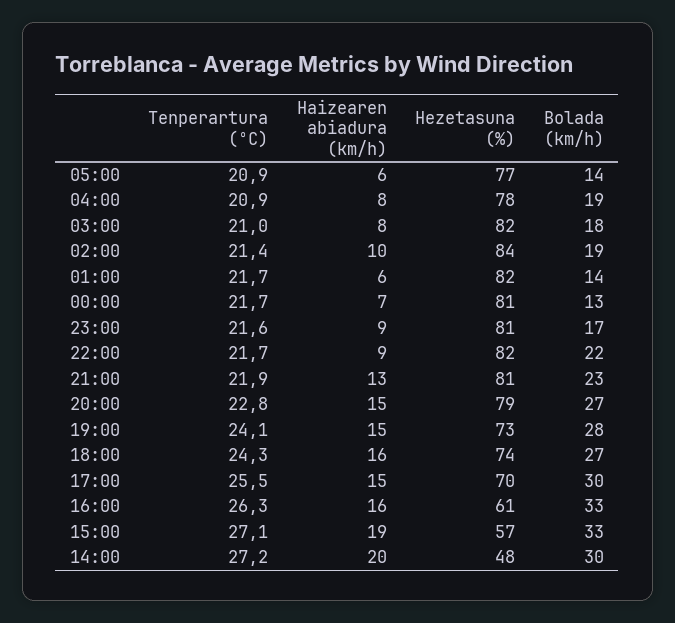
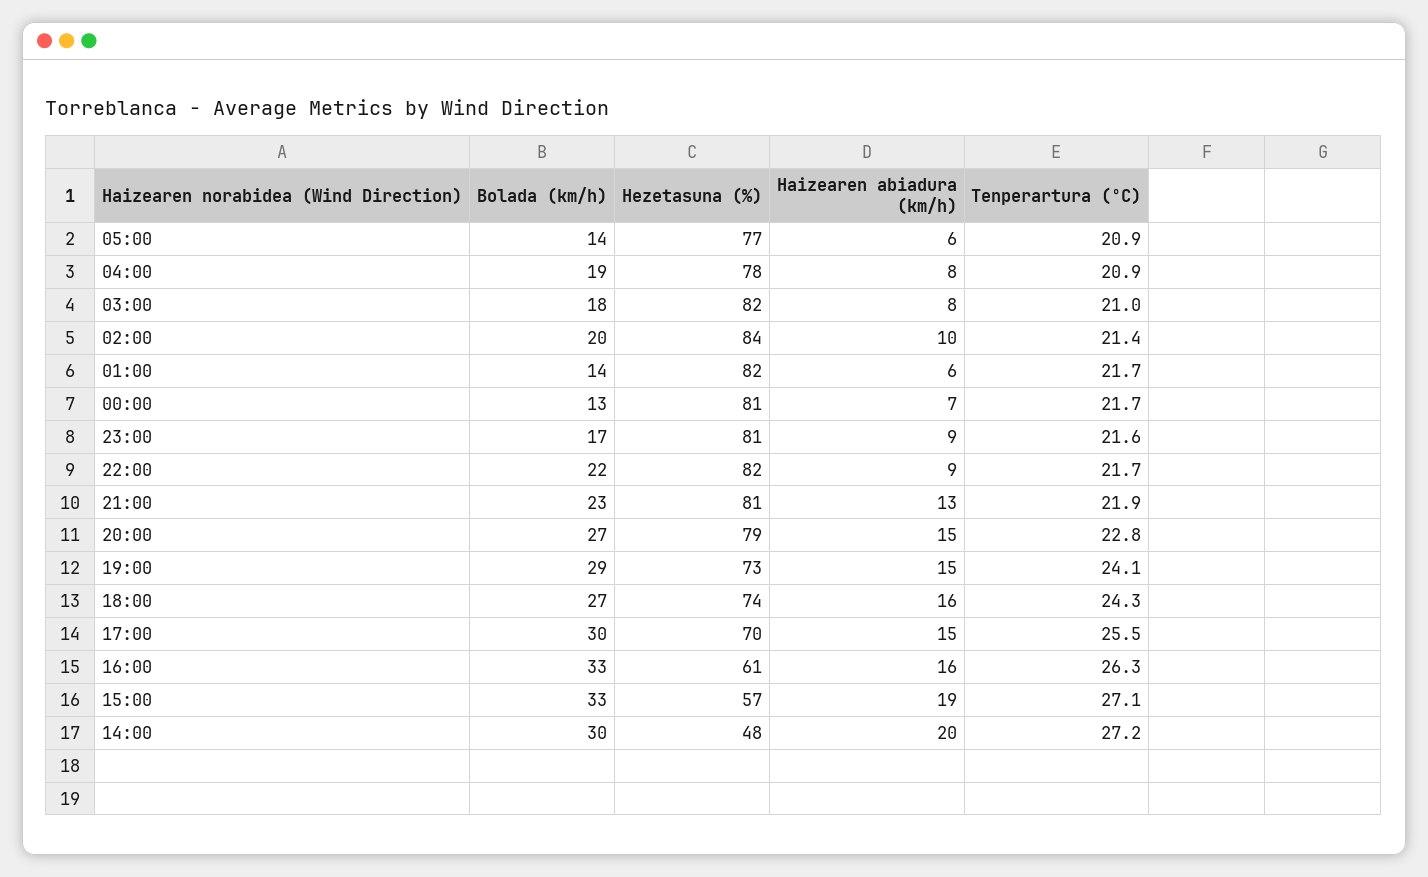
Bolada (km/h), 02:00: 19 -> 20
Bolada (km/h), 19:00: 28 -> 29

